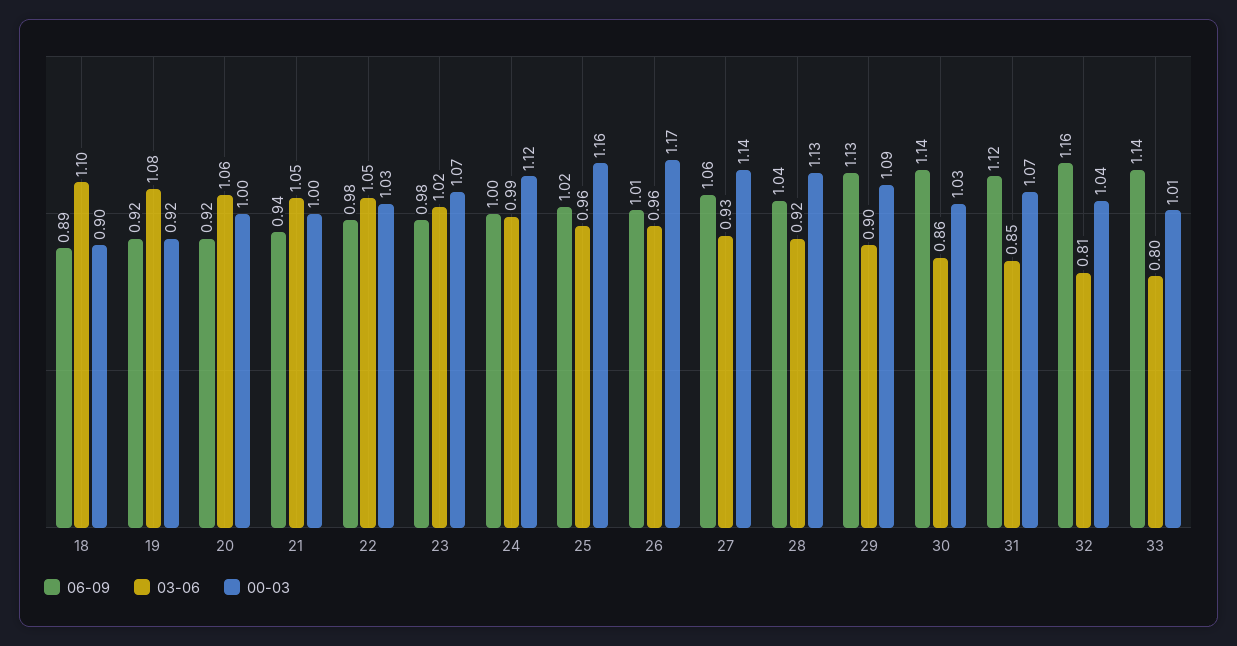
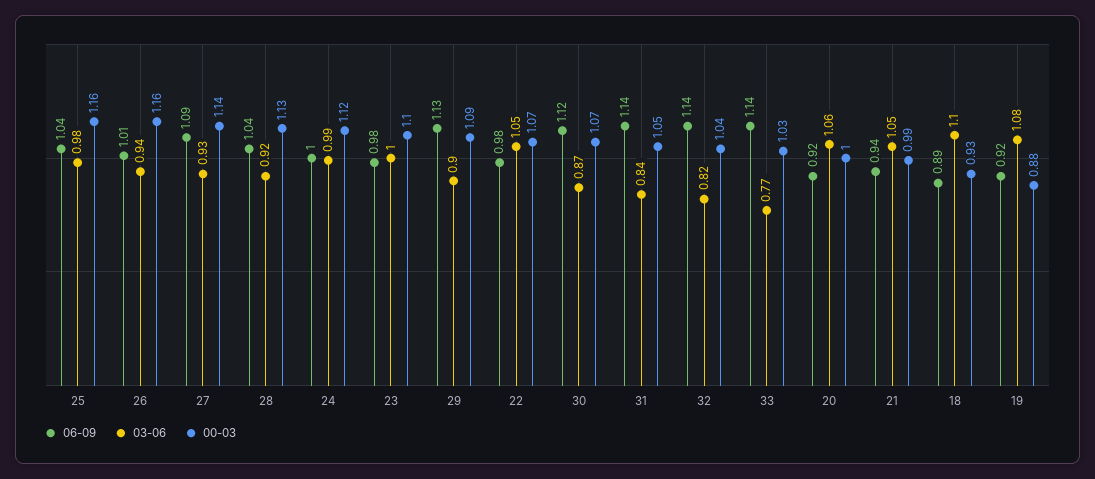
00-03, 18: 0.9 -> 0.93
00-03, 19: 0.92 -> 0.88
00-03, 21: 1 -> 0.99
00-03, 22: 1.03 -> 1.07
03-06, 23: 1.02 -> 1
00-03, 23: 1.07 -> 1.1
06-09, 25: 1.02 -> 1.04
03-06, 25: 0.96 -> 0.98
03-06, 26: 0.96 -> 0.94
00-03, 26: 1.17 -> 1.16
06-09, 27: 1.06 -> 1.09
06-09, 30: 1.14 -> 1.12
03-06, 30: 0.86 -> 0.87
00-03, 30: 1.03 -> 1.07
06-09, 31: 1.12 -> 1.14
03-06, 31: 0.85 -> 0.84
00-03, 31: 1.07 -> 1.05
06-09, 32: 1.16 -> 1.14
03-06, 32: 0.81 -> 0.82
03-06, 33: 0.8 -> 0.77
00-03, 33: 1.01 -> 1.03

